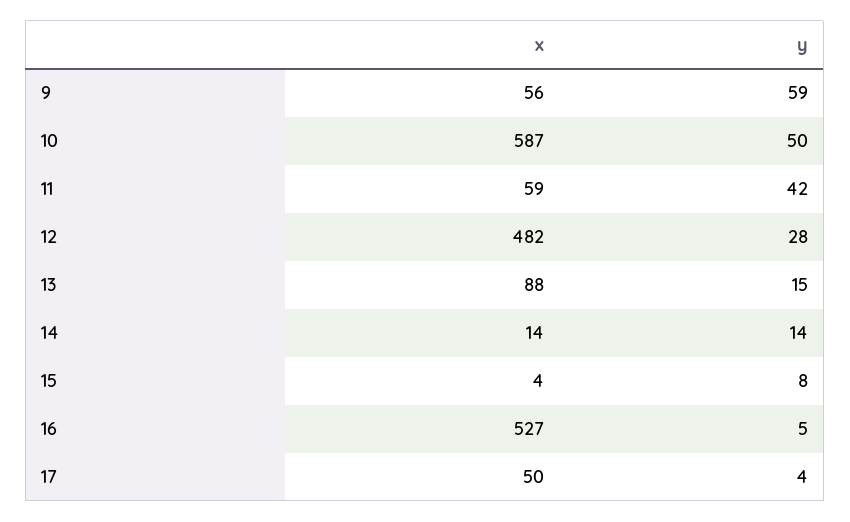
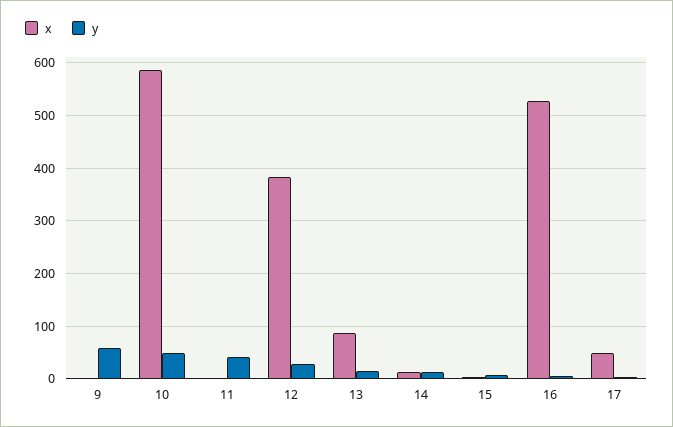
x, 9: 56 -> 0
x, 11: 59 -> 0
x, 12: 482 -> 380

